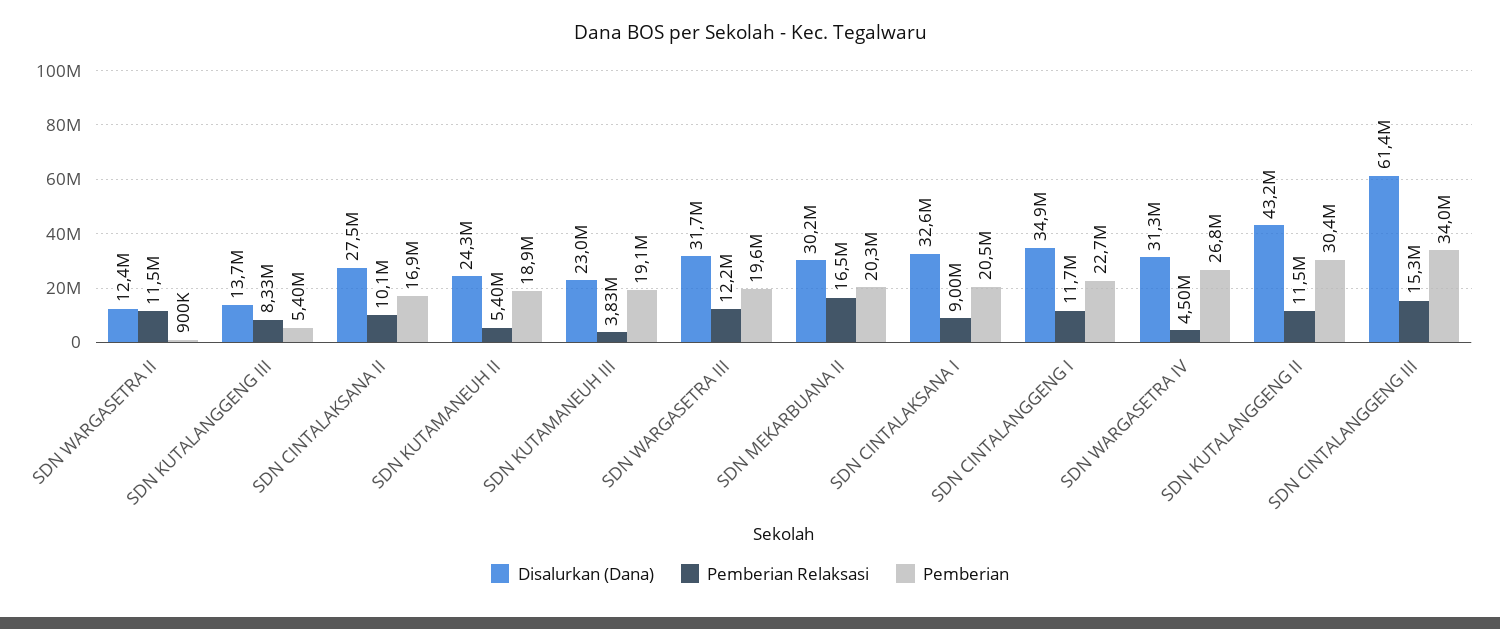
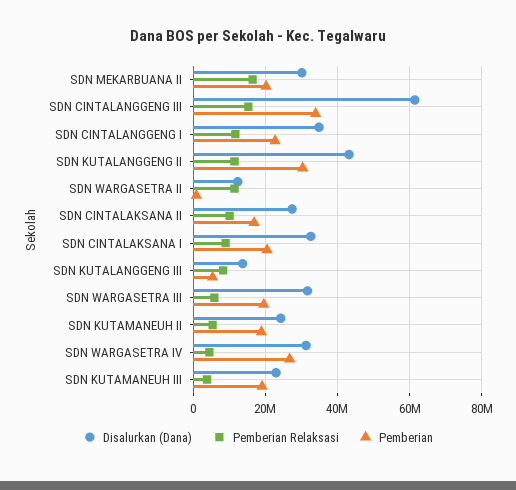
Pemberian Relaksasi, SDN WARGASETRA III: 12200000 -> 6000000

